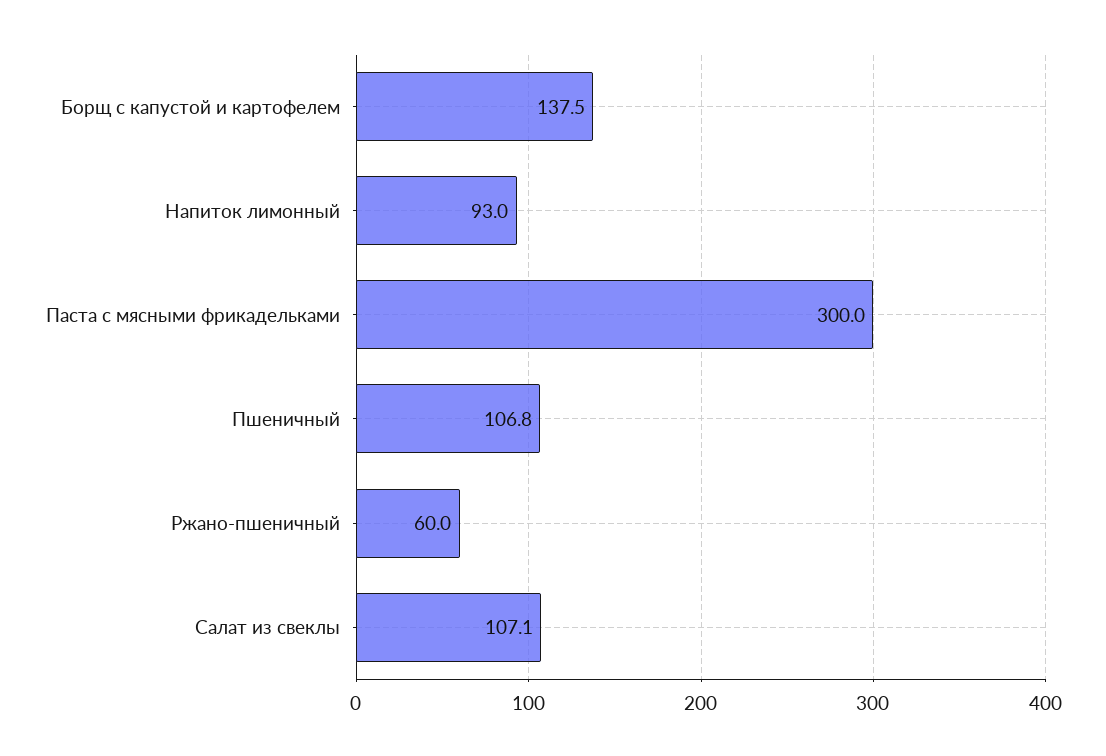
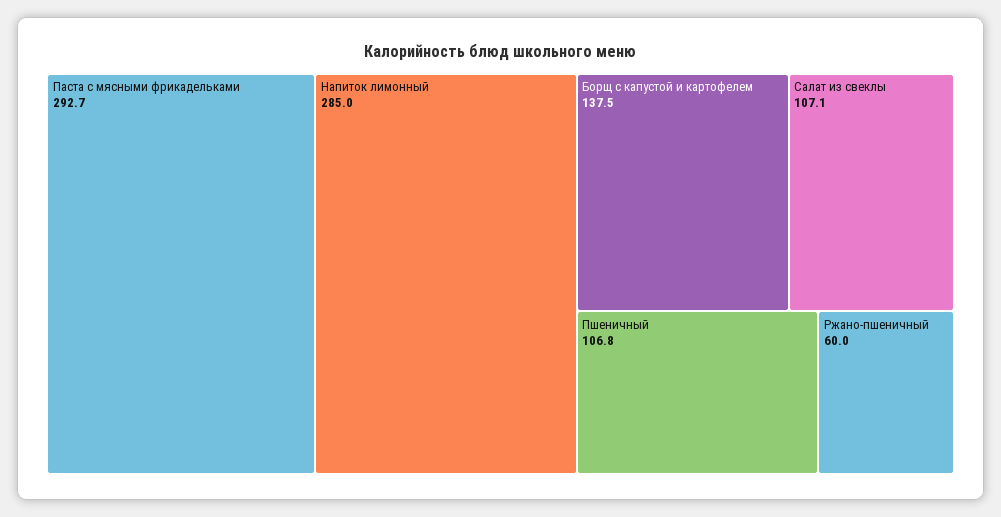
Напиток лимонный: 93 -> 285
Паста с мясными фрикадельками: 300 -> 292.7

